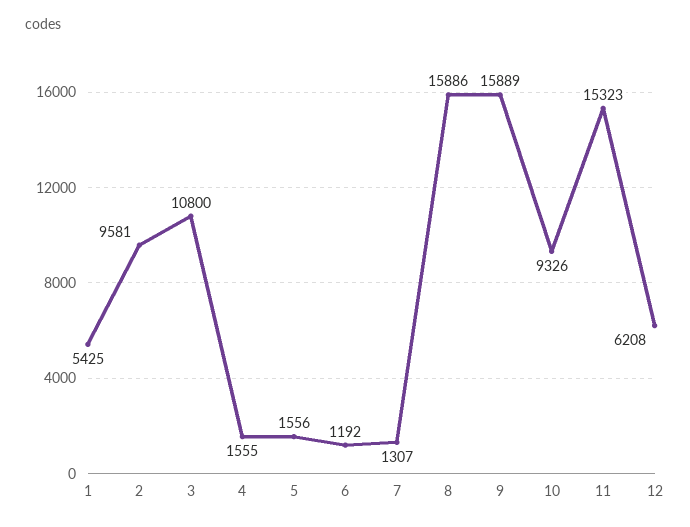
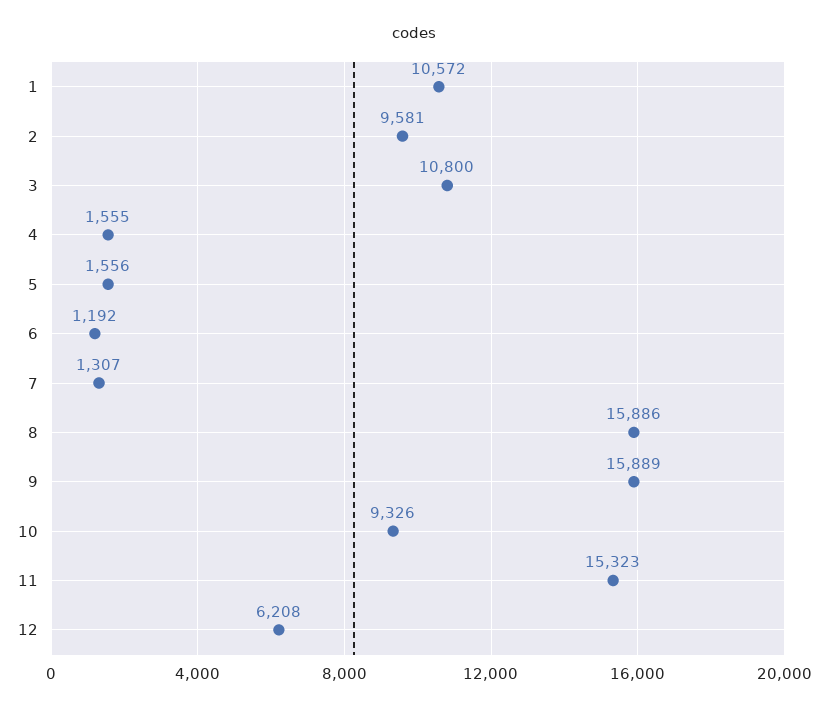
1: 5425 -> 10572

